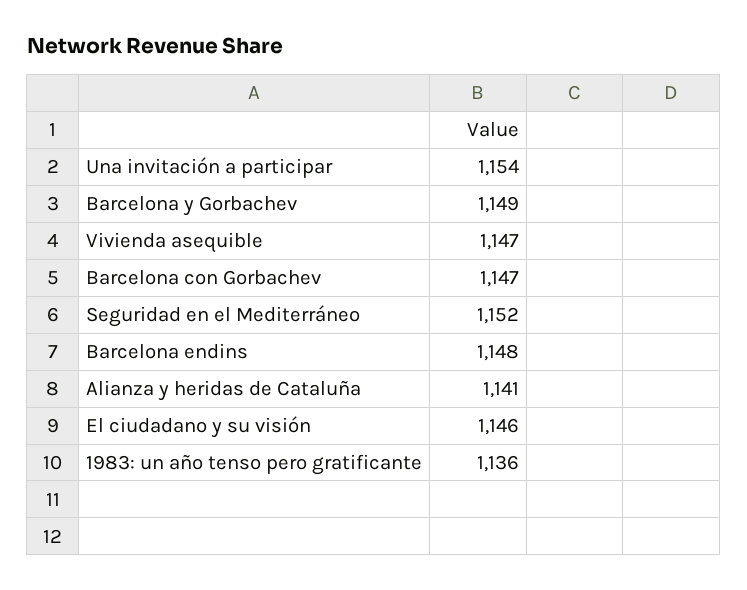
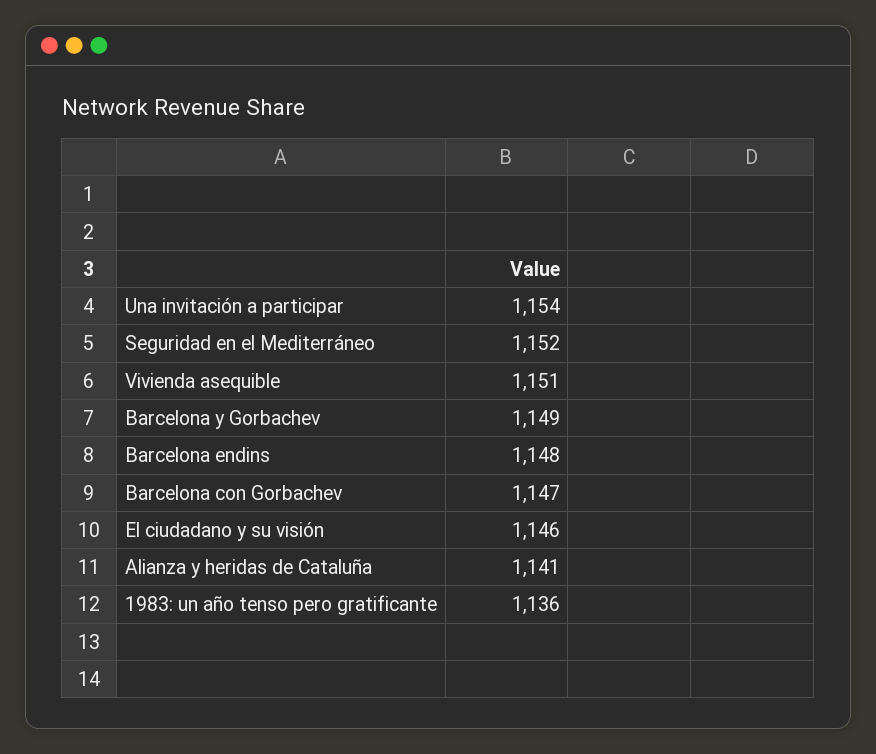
Vivienda asequible: 1147 -> 1151

